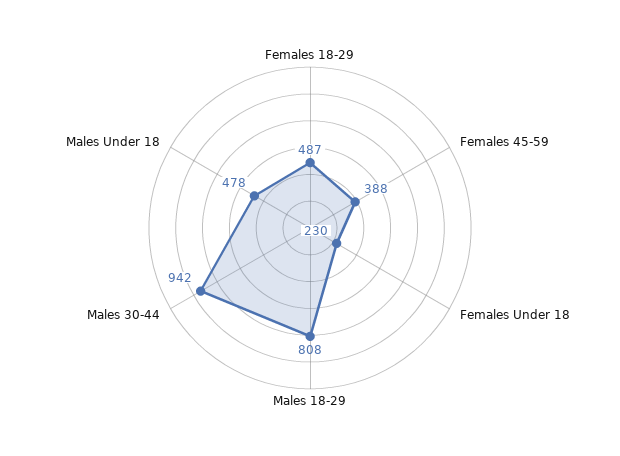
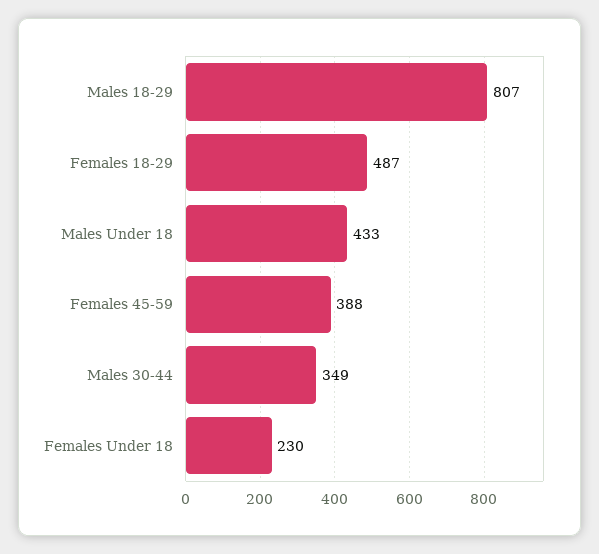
Males 18-29: 808 -> 807
Males 30-44: 942 -> 349
Males Under 18: 478 -> 433

